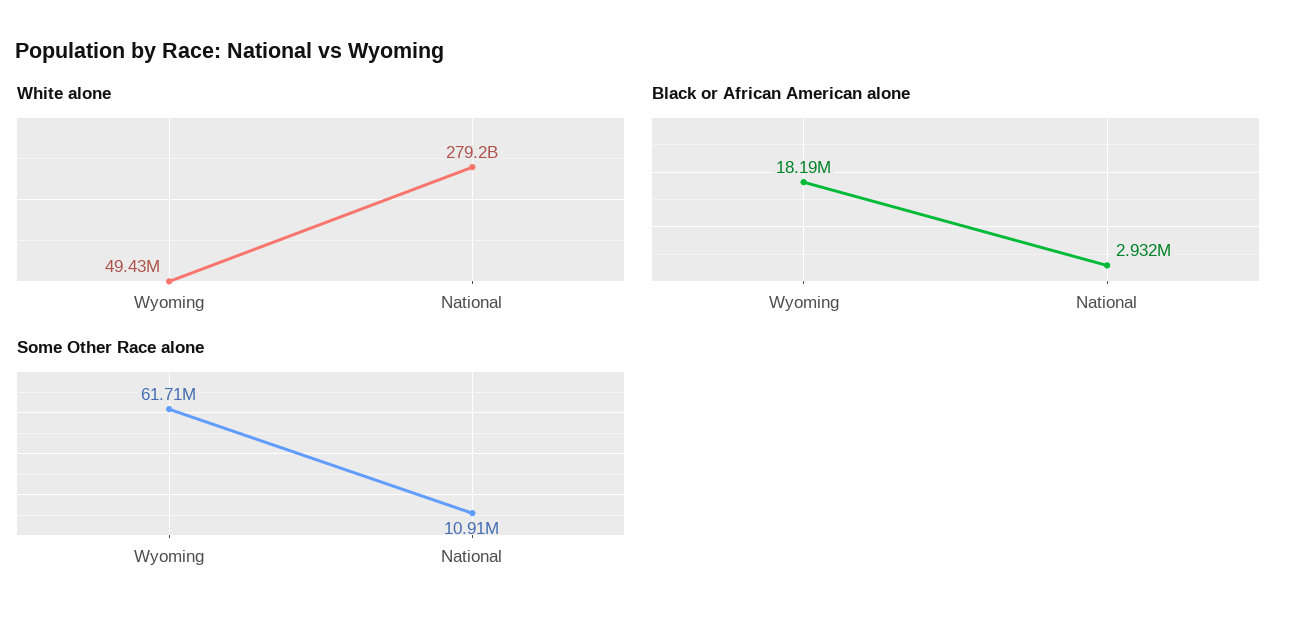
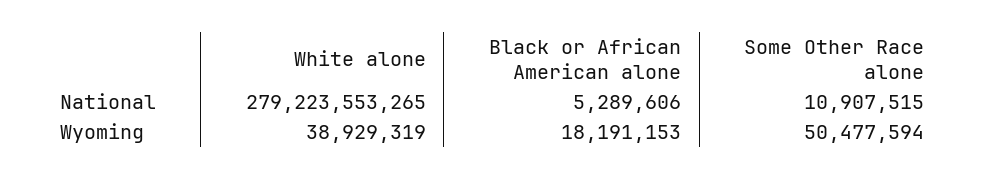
White alone, Wyoming: 49430000 -> 38929319
Black or African American alone, National: 2932000 -> 5289606
Some Other Race alone, Wyoming: 61710000 -> 50477594

